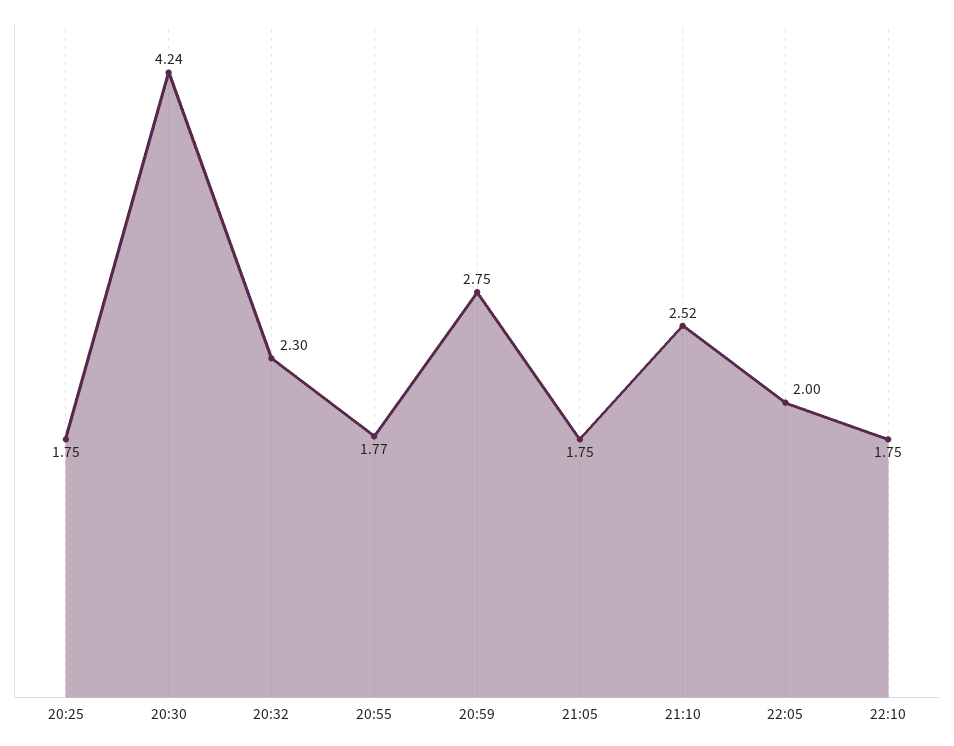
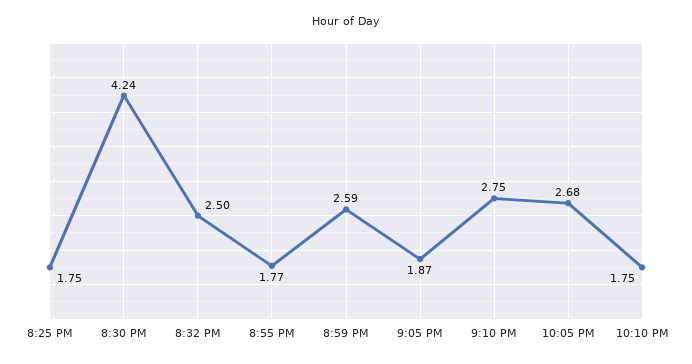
20:32: 2.3 -> 2.5
20:59: 2.75 -> 2.59
21:05: 1.75 -> 1.87
21:10: 2.52 -> 2.75
22:05: 2 -> 2.68

